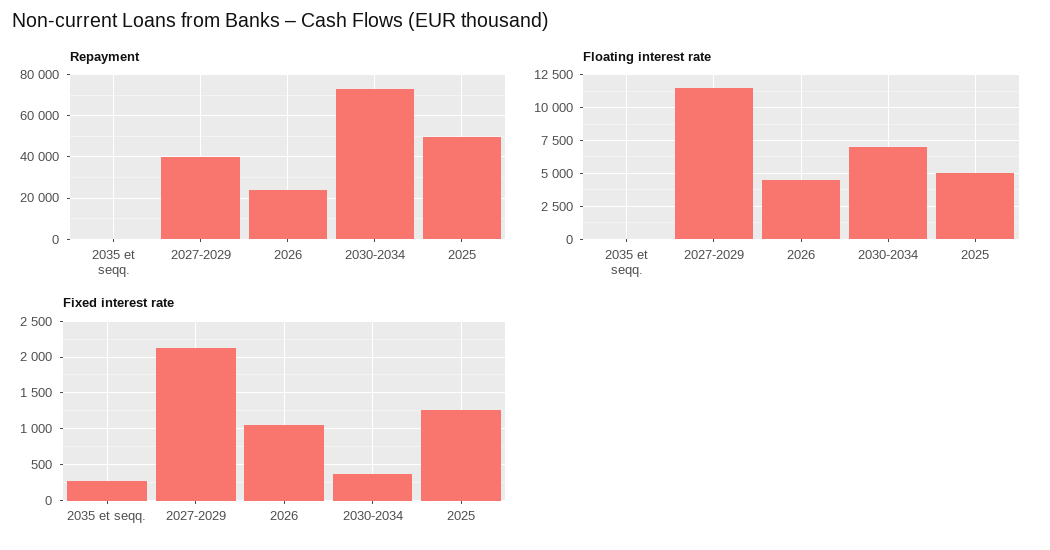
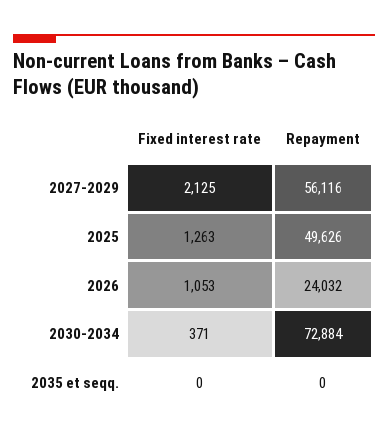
Repayment, 2027-2029: 40000 -> 56116
Floating interest rate, 2035 et seqq.: 0 -> none
Floating interest rate, 2027-2029: 11500 -> none
Floating interest rate, 2026: 4500 -> none
Floating interest rate, 2030-2034: 7000 -> none
Floating interest rate, 2025: 5000 -> none
Fixed interest rate, 2035 et seqq.: 300 -> 0

